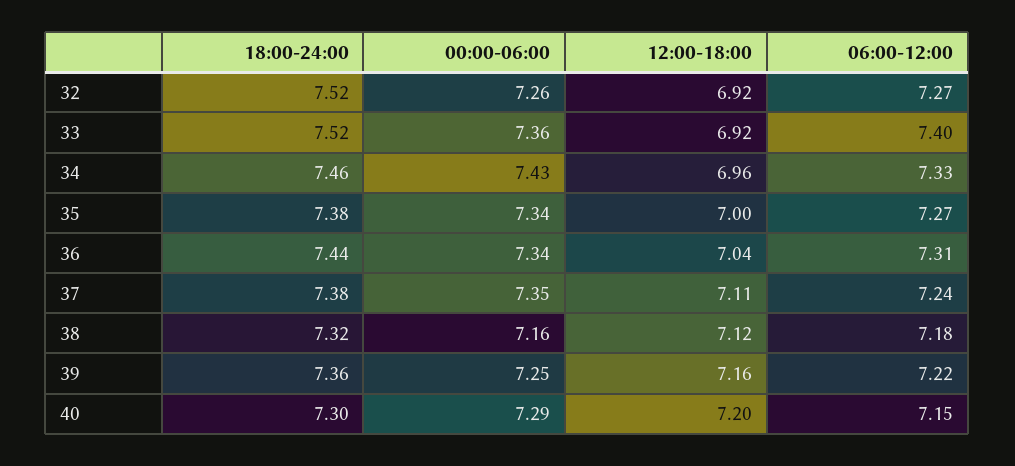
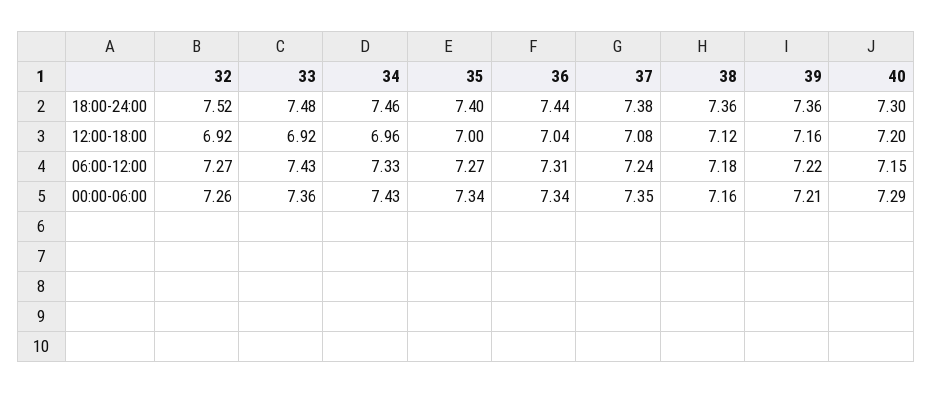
18:00-24:00, 33: 7.52 -> 7.48
06:00-12:00, 33: 7.4 -> 7.43
18:00-24:00, 35: 7.38 -> 7.4
12:00-18:00, 37: 7.11 -> 7.08
18:00-24:00, 38: 7.32 -> 7.36
00:00-06:00, 39: 7.25 -> 7.21

